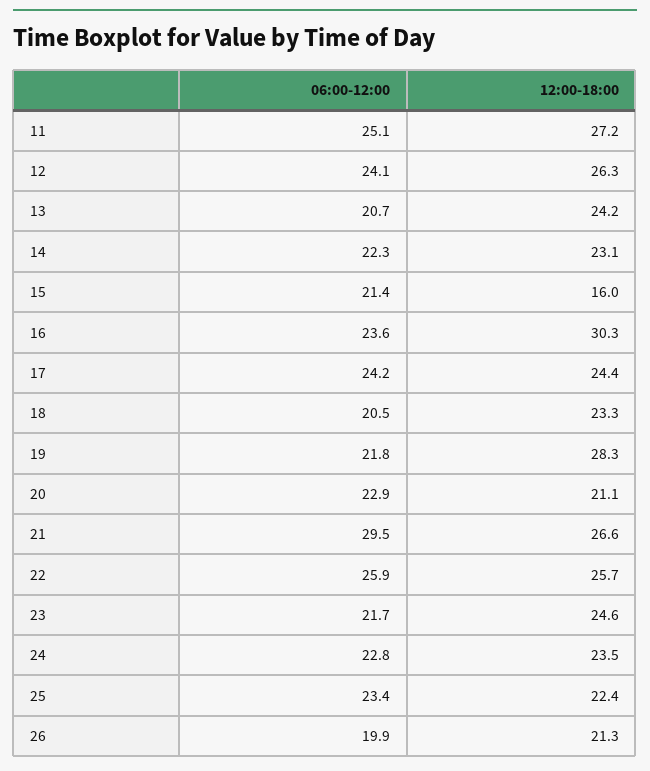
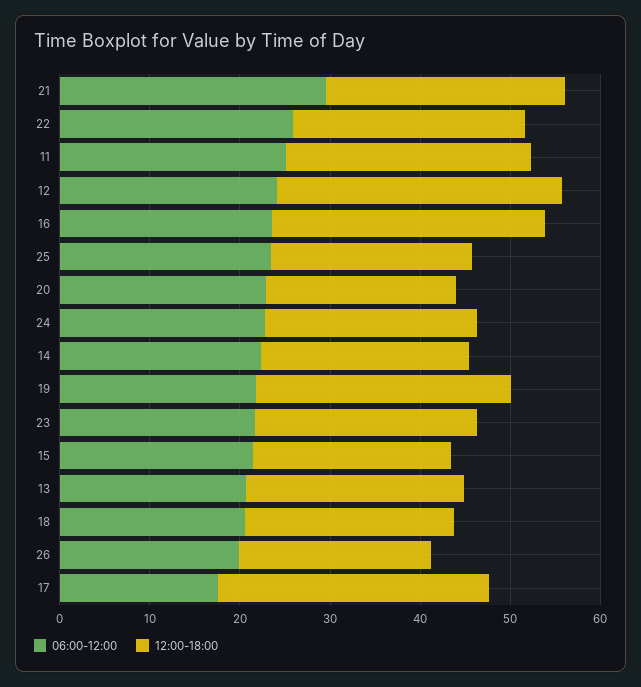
12:00-18:00, 12: 26.3 -> 32
12:00-18:00, 15: 16 -> 22
06:00-12:00, 17: 24.2 -> 18
12:00-18:00, 17: 24.4 -> 30

